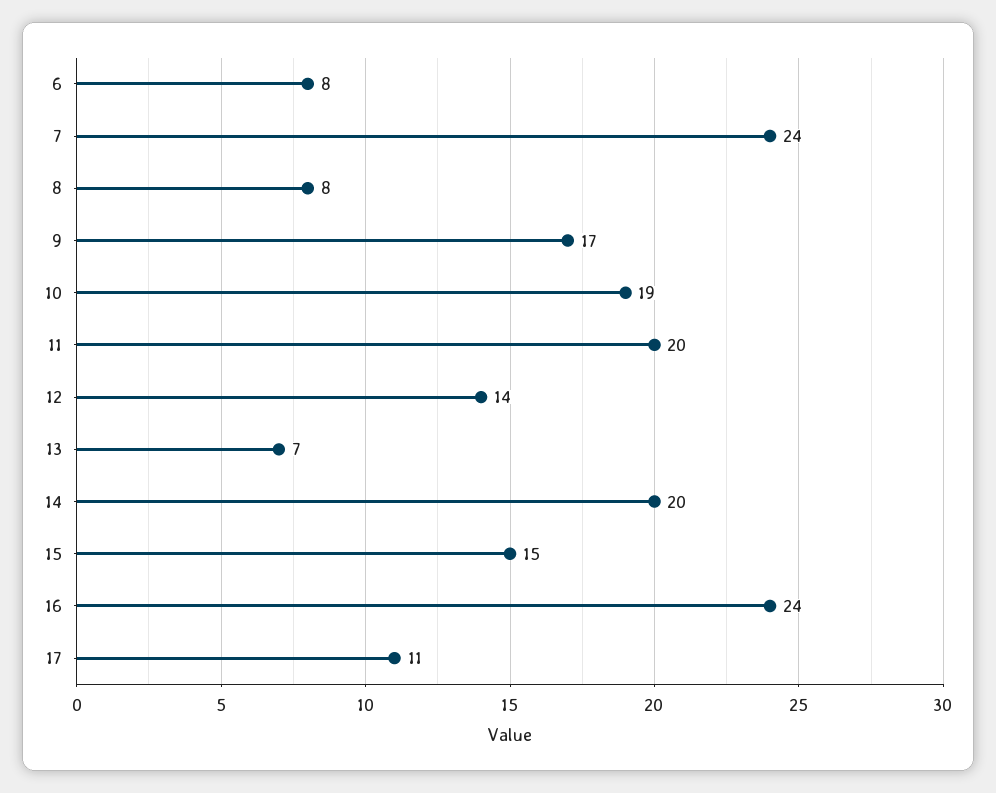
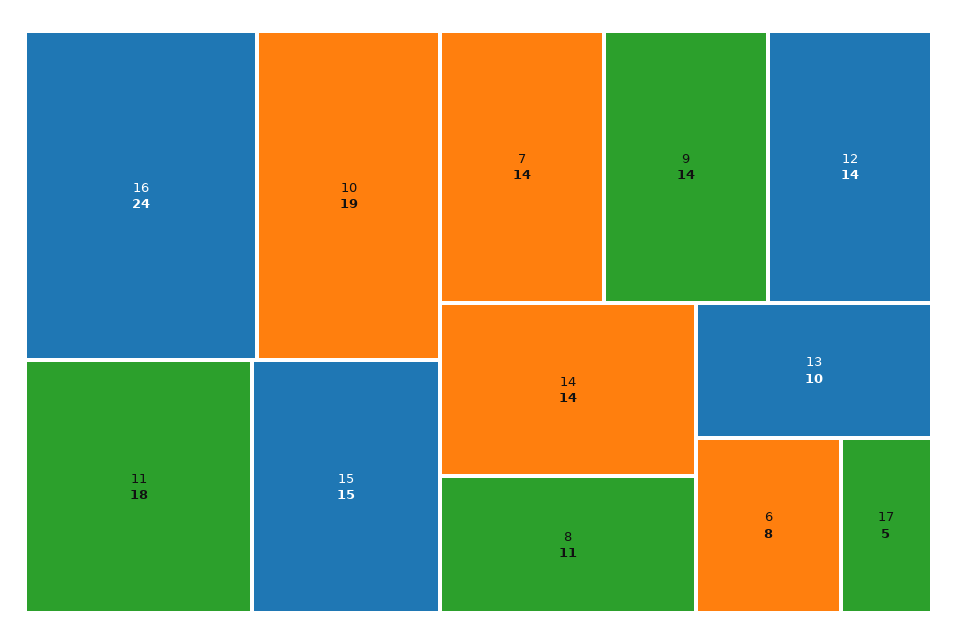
7: 24 -> 14
8: 8 -> 11
9: 17 -> 14
11: 20 -> 18
13: 7 -> 10
14: 20 -> 14
17: 11 -> 5

